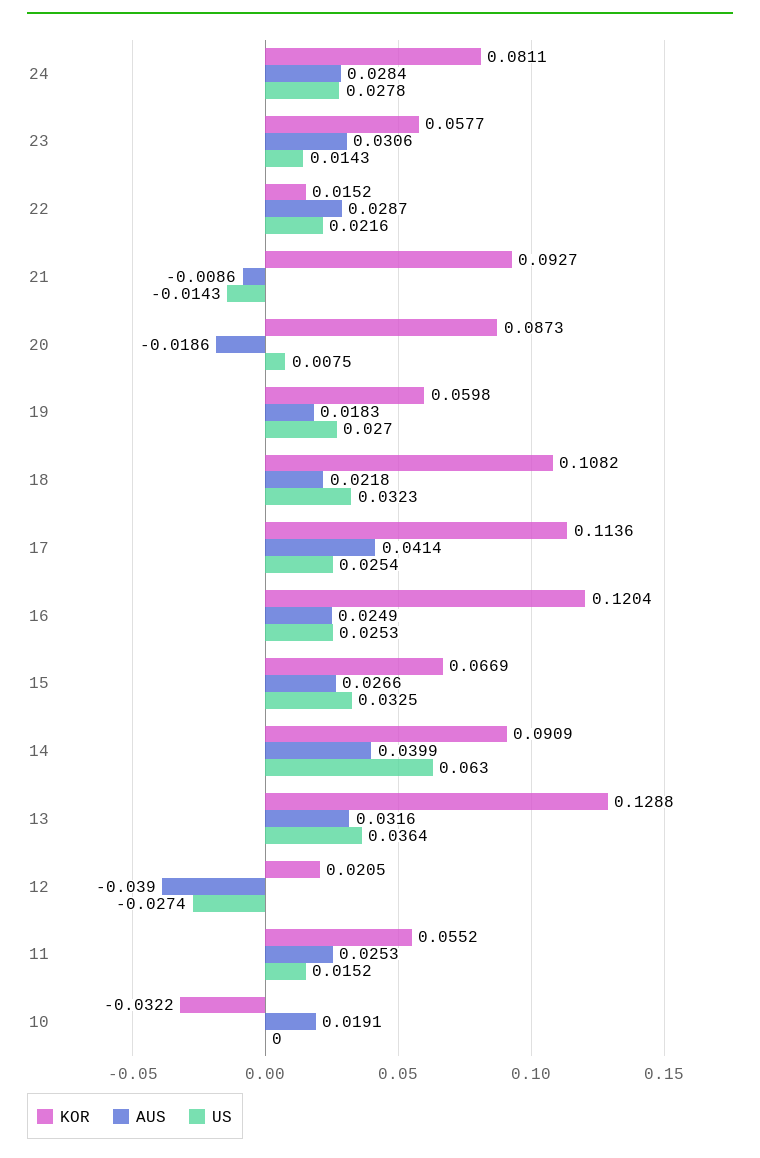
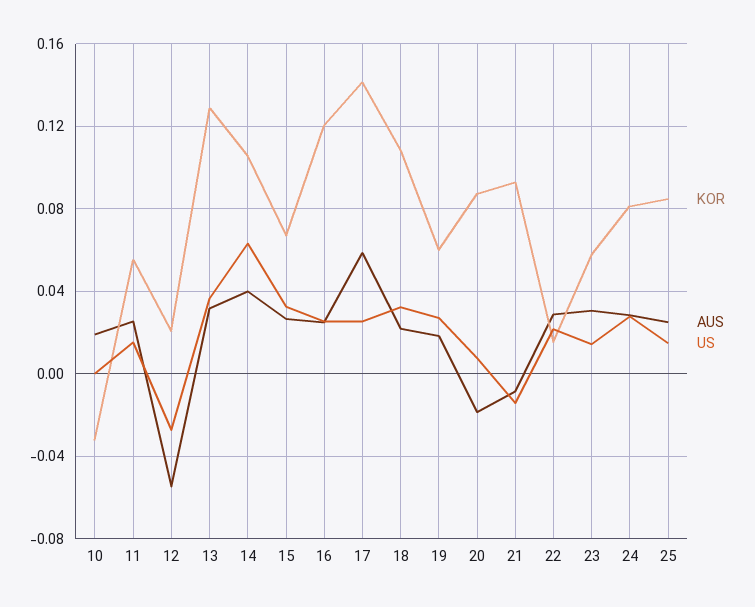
KOR, 17: 0.1136 -> 0.14
AUS, 17: 0.0414 -> 0.06
KOR, 14: 0.0909 -> 0.105
AUS, 12: -0.039 -> -0.055
KOR, 25: none -> 0.085
AUS, 25: none -> 0.025
US, 25: none -> 0.015

